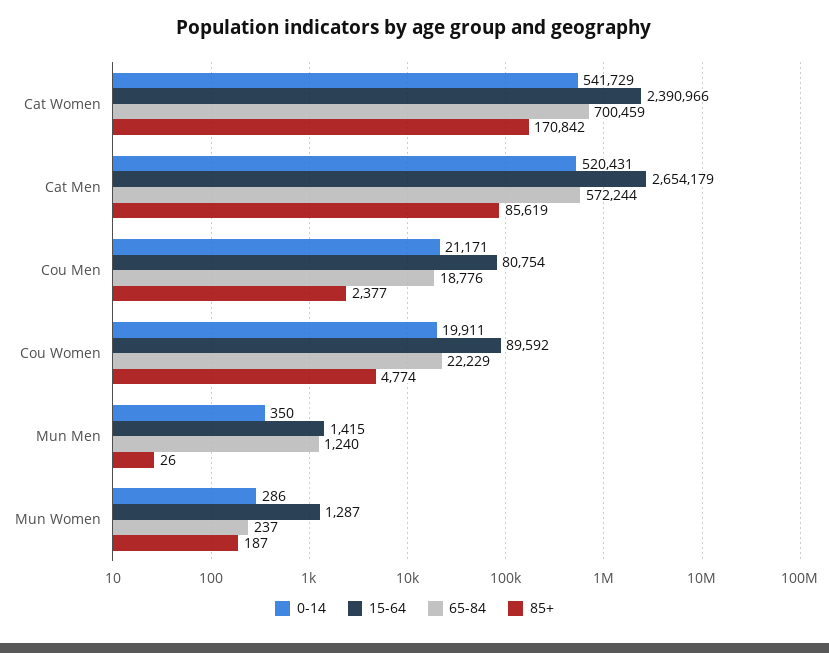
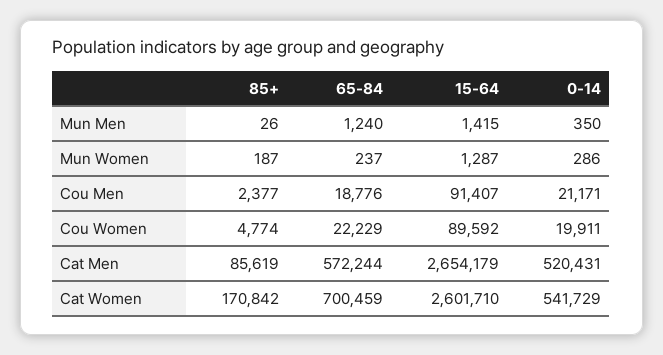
15-64, Cat Women: 2390966 -> 2601710
15-64, Cou Men: 80754 -> 91407

